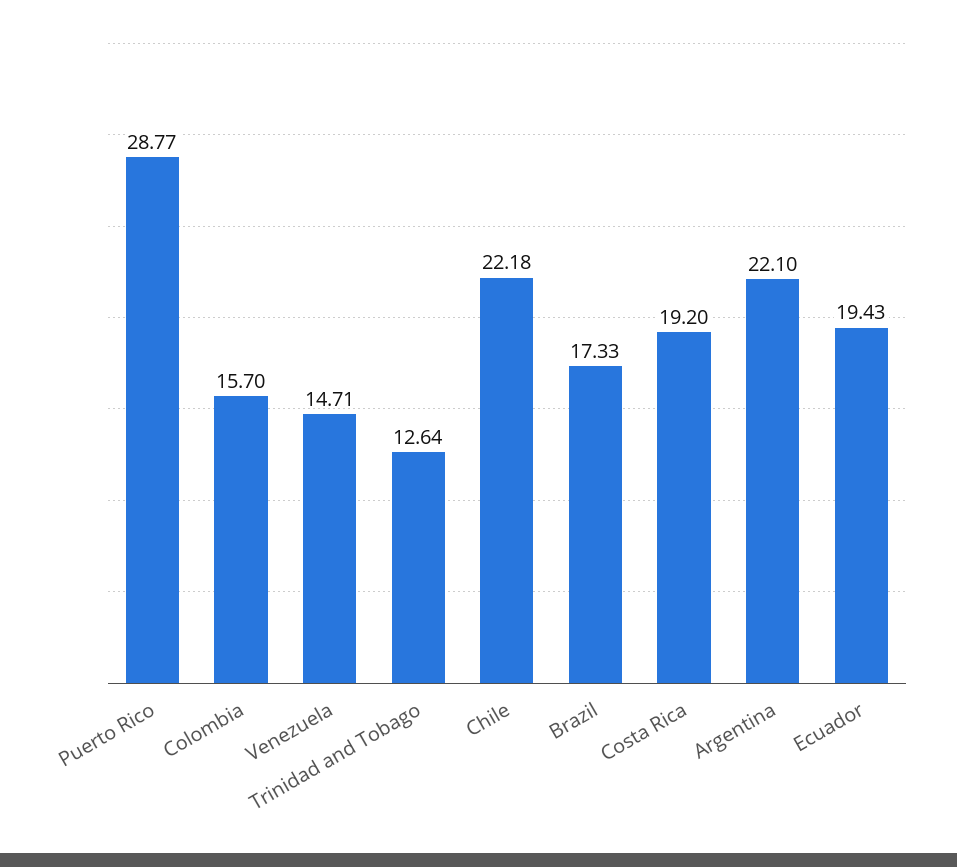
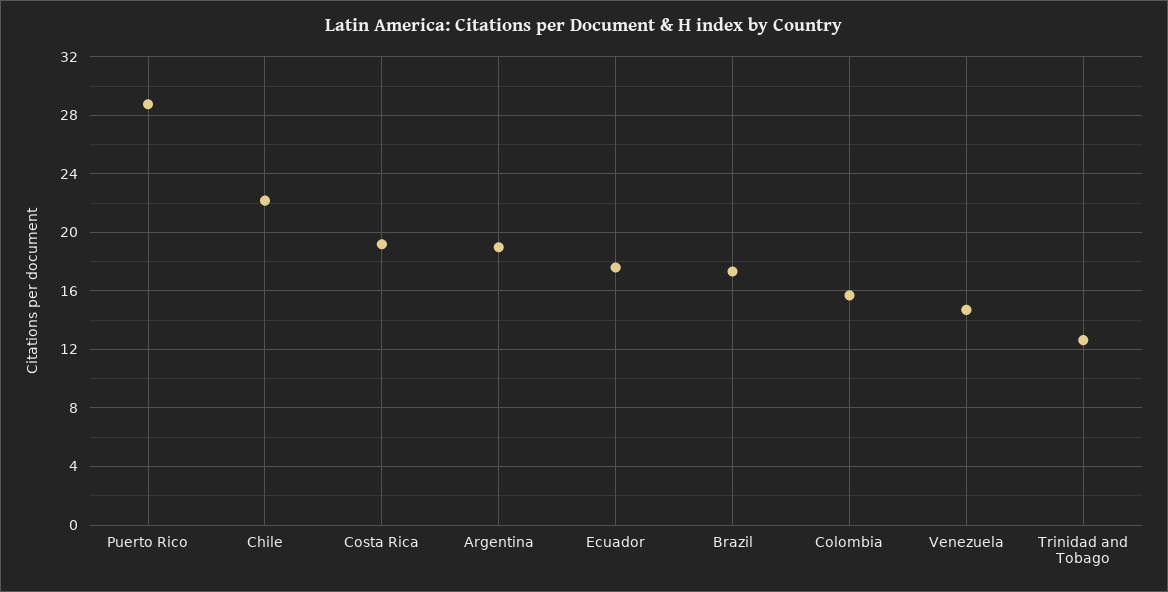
Argentina: 22.1 -> 19
Ecuador: 19.43 -> 17.5

